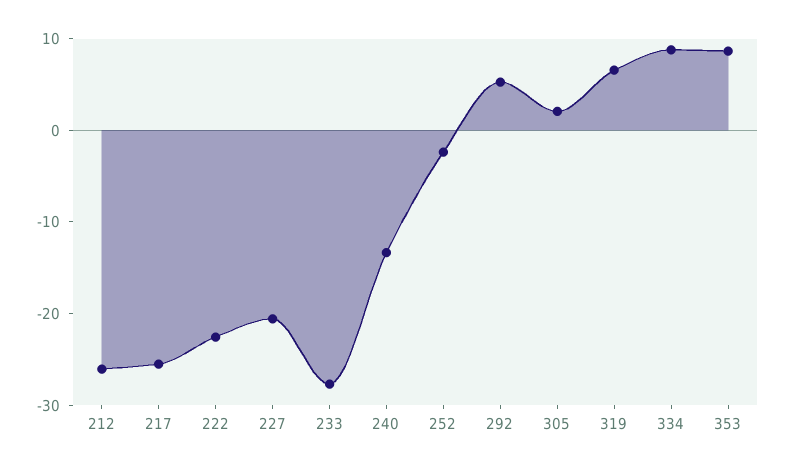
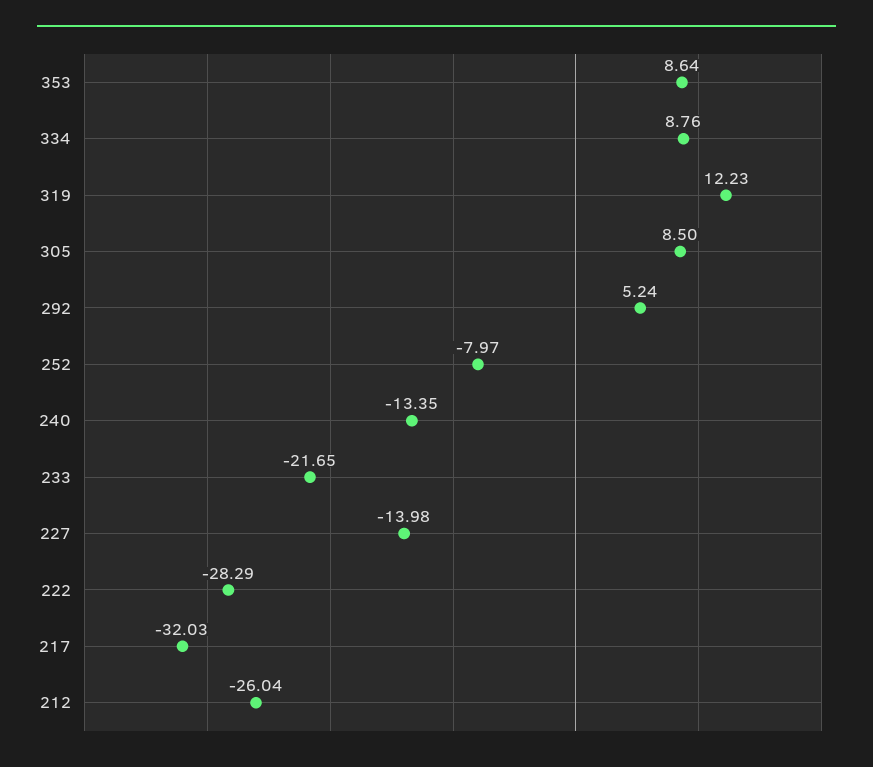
217: -26 -> -32.03
222: -22 -> -28.29
227: -20 -> -13.98
233: -28 -> -21.65
252: -2 -> -7.97
305: 2 -> 8.5
319: 6 -> 12.23

